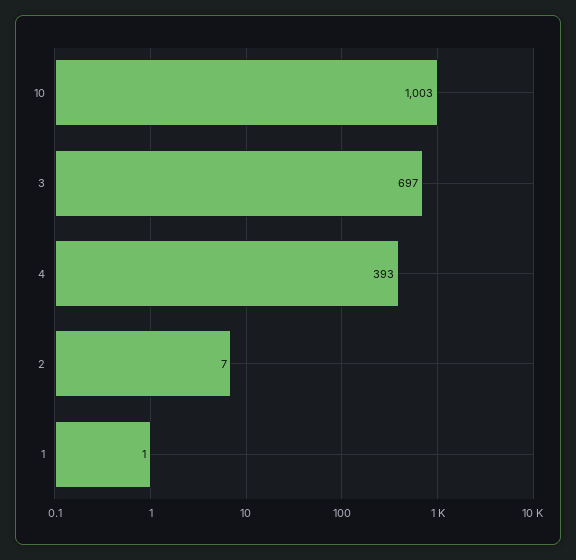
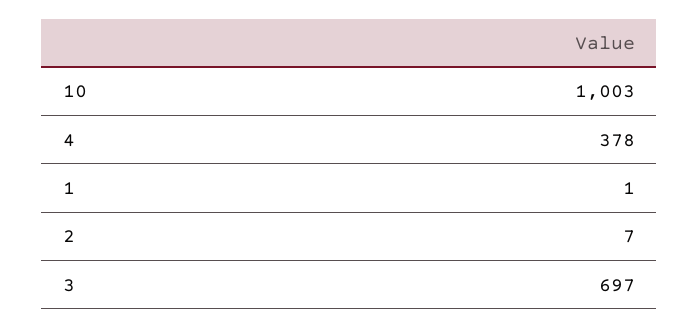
4: 393 -> 378

